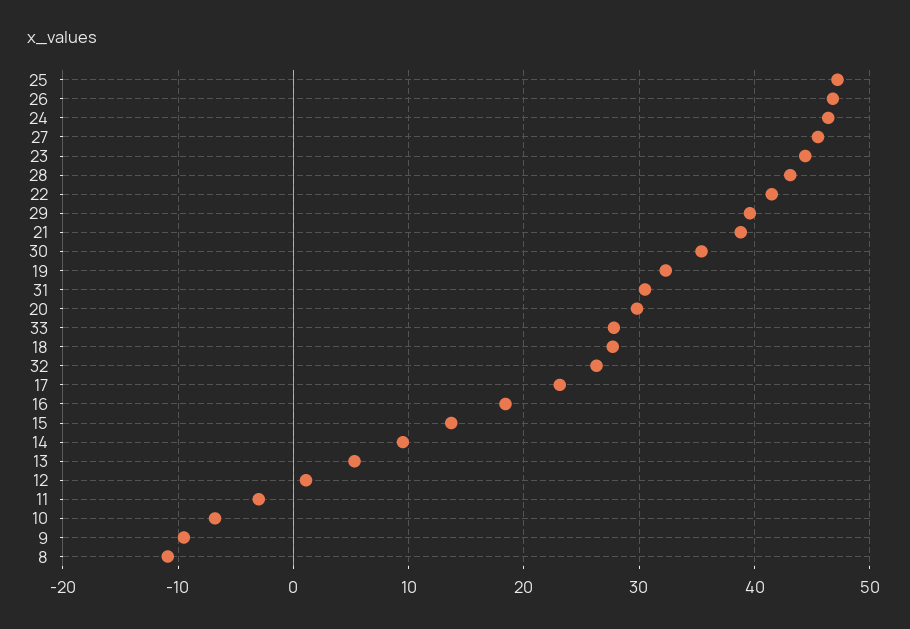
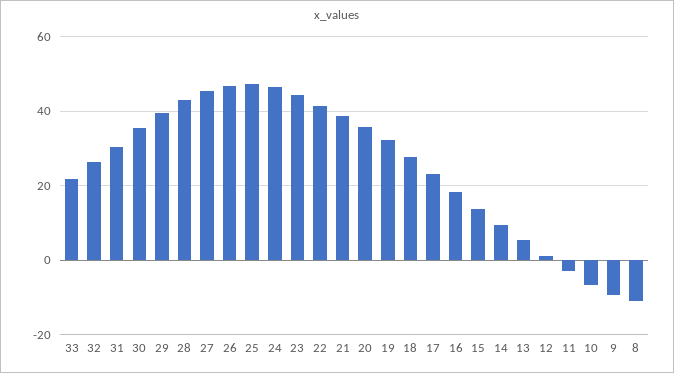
20: 30 -> 36
33: 28 -> 22

